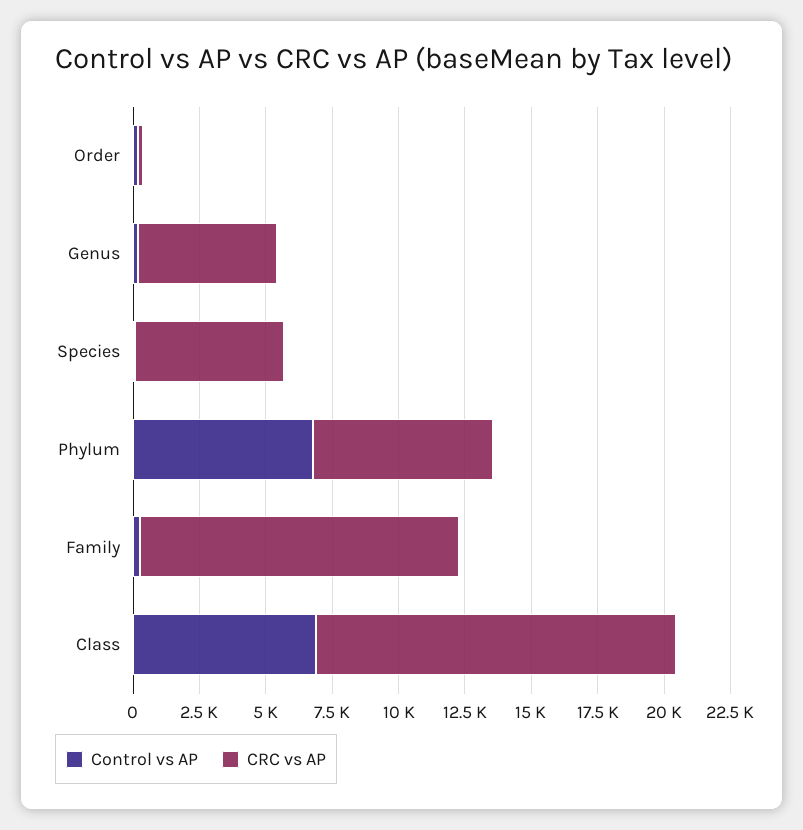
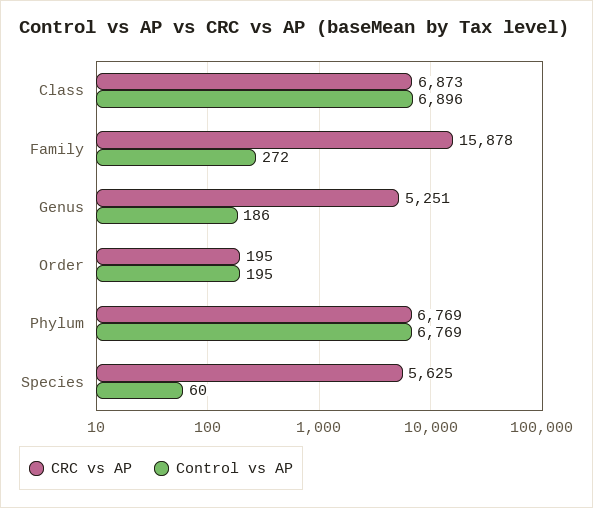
CRC vs AP, Family: 12000 -> 15878
CRC vs AP, Class: 13500 -> 6873

